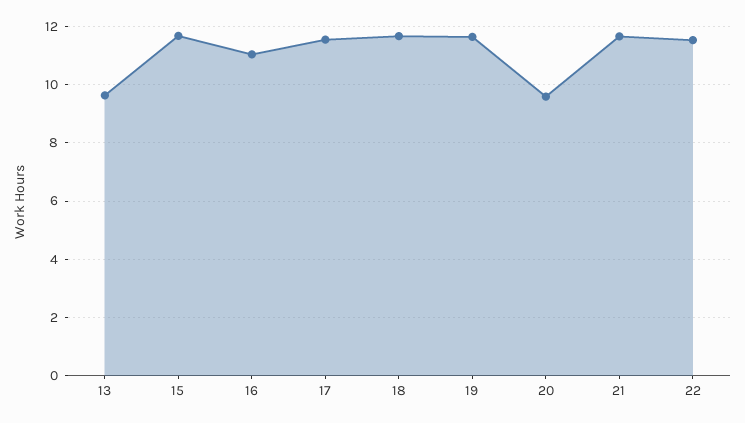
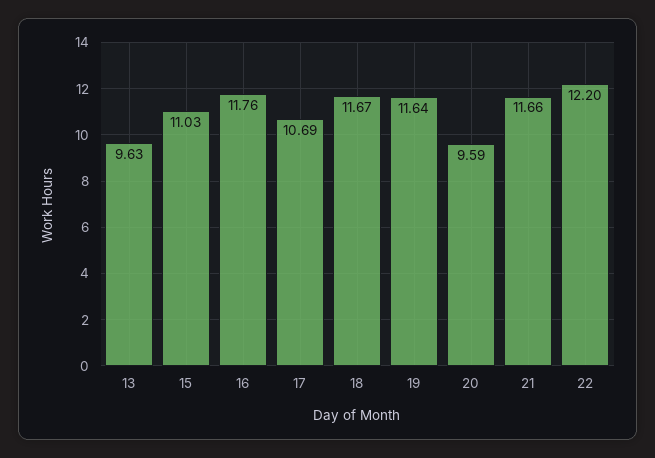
15: 11.75 -> 11.03
16: 11 -> 11.76
17: 11.5 -> 10.69
22: 11.5 -> 12.2

